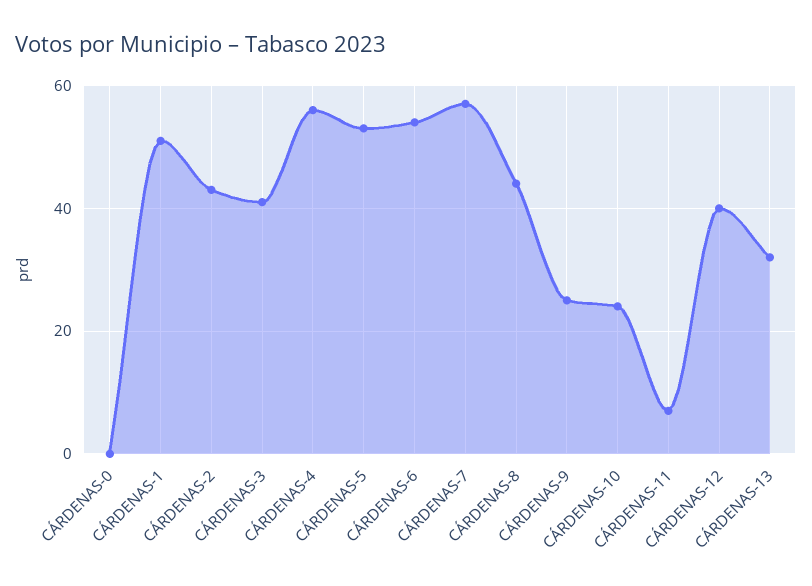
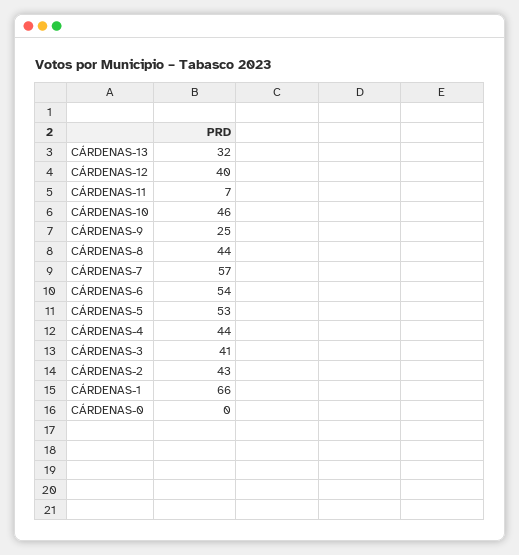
CÁRDENAS-1: 50 -> 66
CÁRDENAS-4: 55 -> 44
CÁRDENAS-10: 25 -> 46

